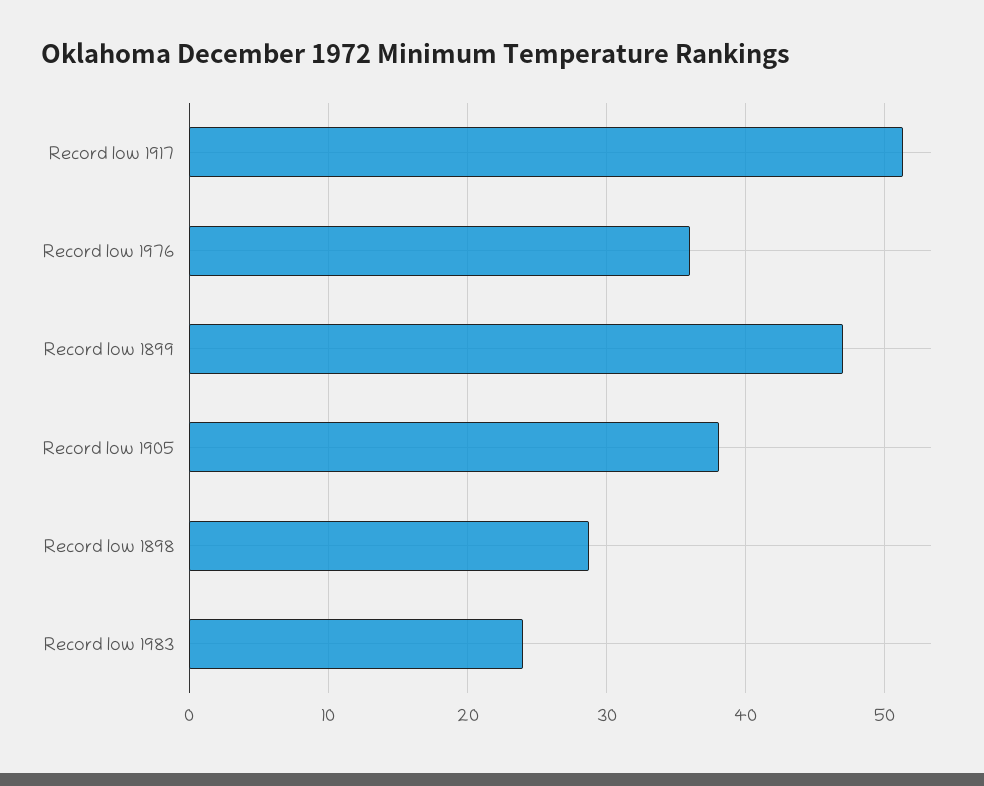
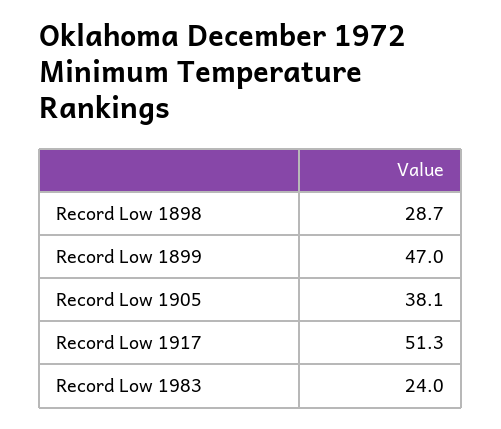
Record low 1976: 36 -> none

